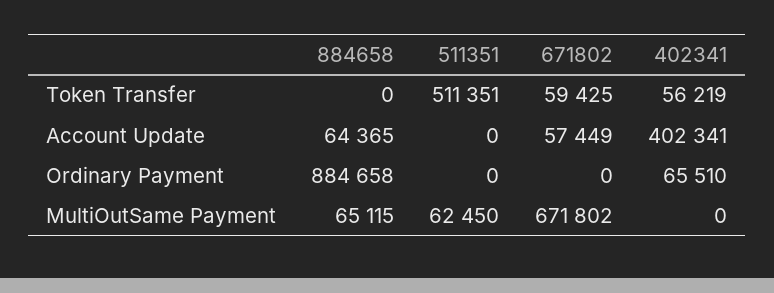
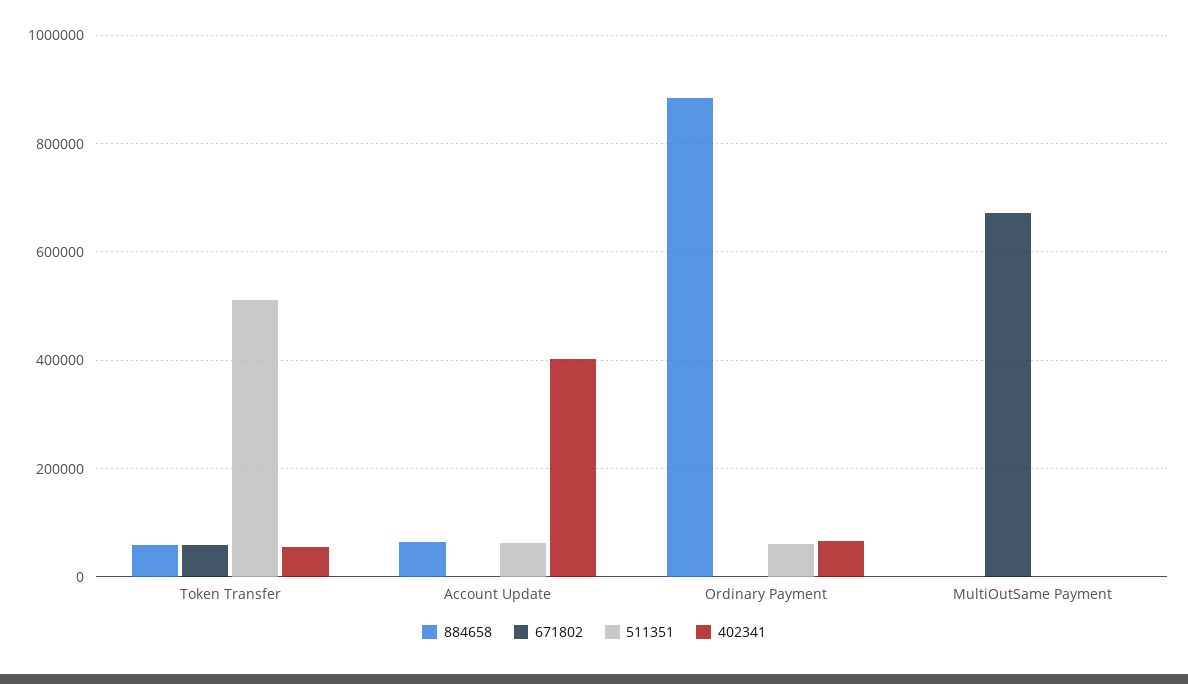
884658, Token Transfer: 0 -> 60000
511351, Account Update: 0 -> 60000
671802, Account Update: 57449 -> 0
511351, Ordinary Payment: 0 -> 60000
884658, MultiOutSame Payment: 65115 -> 0
511351, MultiOutSame Payment: 62450 -> 0

